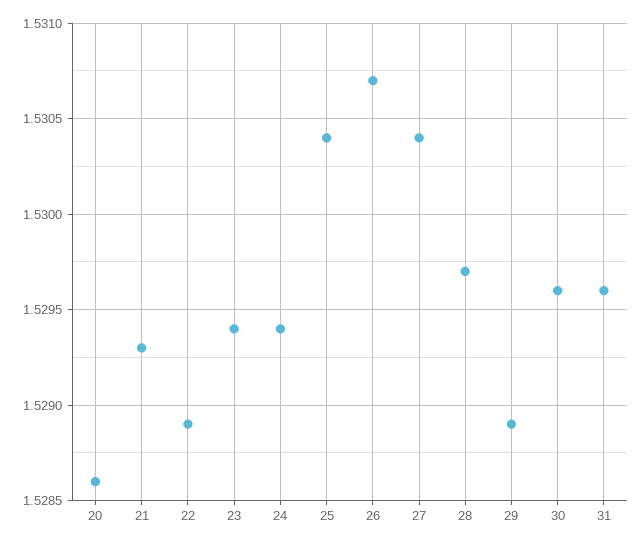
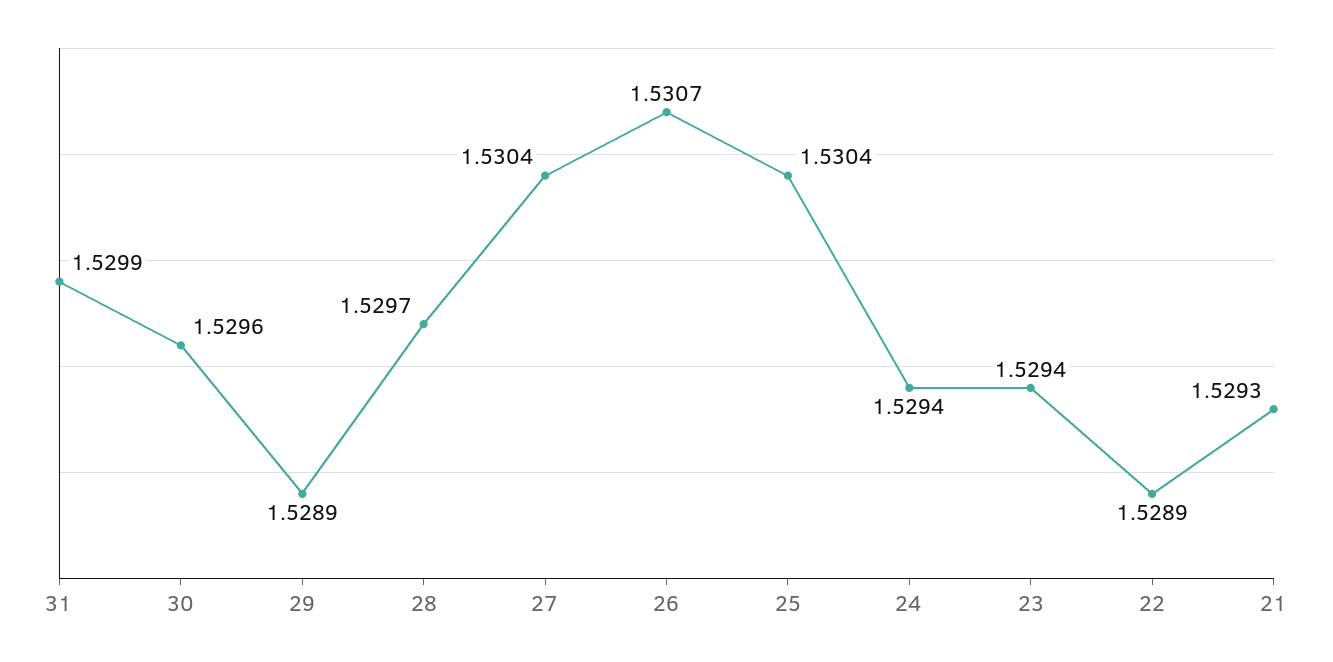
20: 1.5286 -> none
31: 1.5296 -> 1.5299

